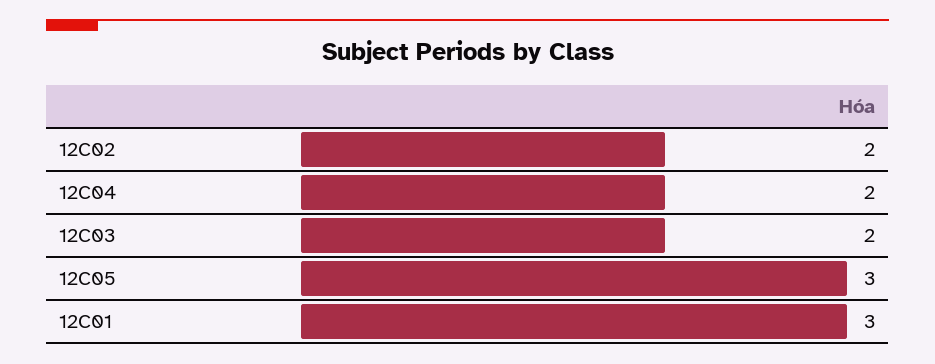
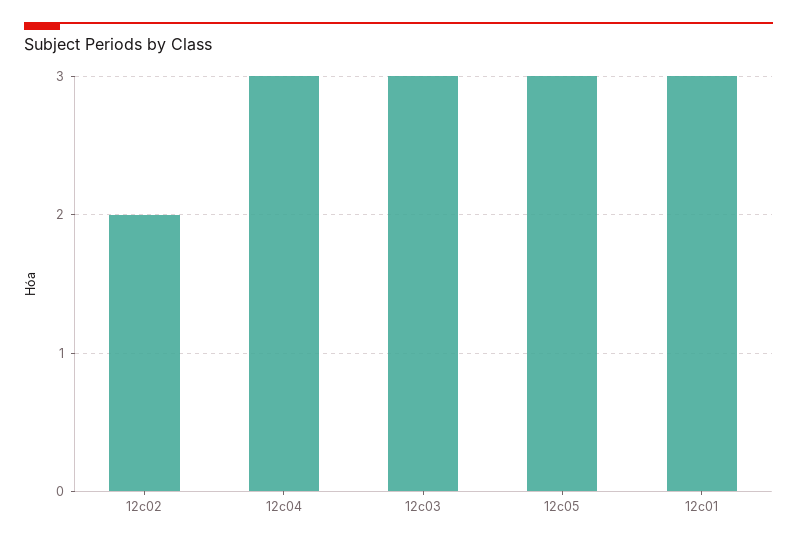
12C04: 2 -> 3
12C03: 2 -> 3

